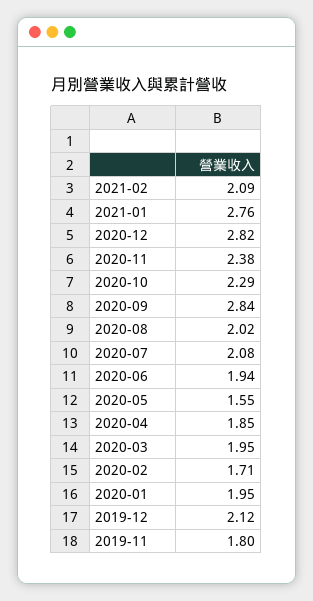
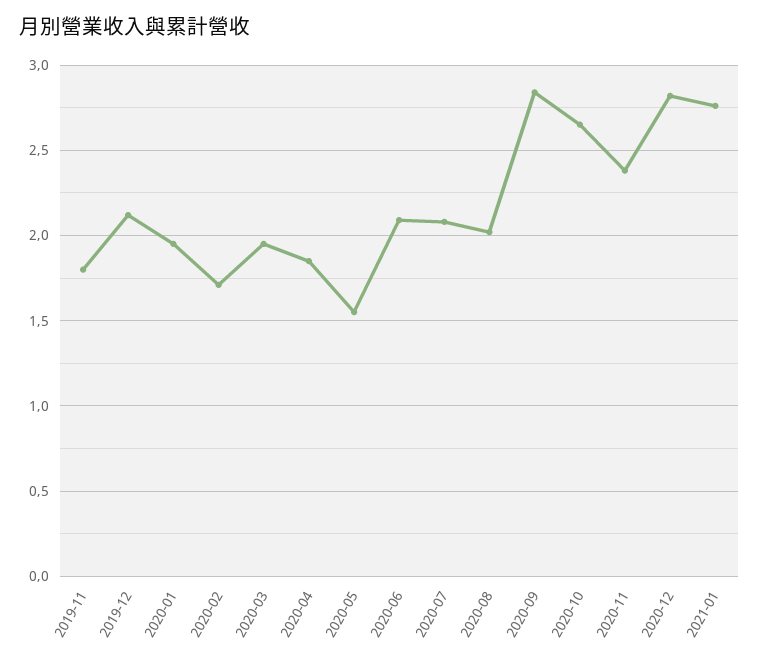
2021-02: 2.09 -> none
2020-10: 2.29 -> 2.65
2020-06: 1.94 -> 2.1

